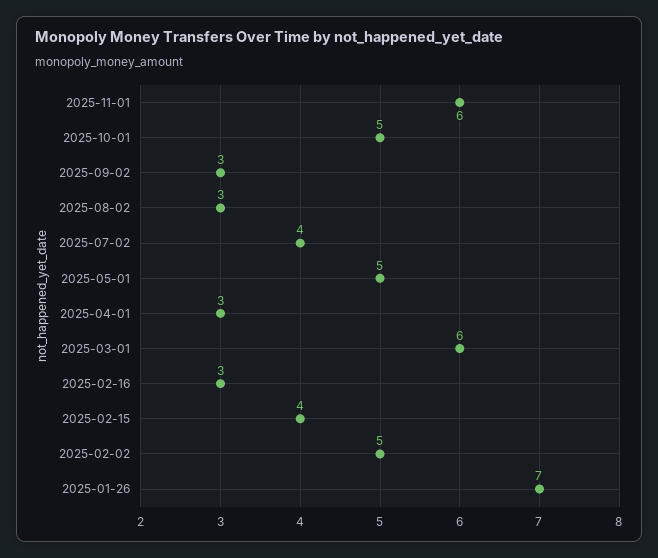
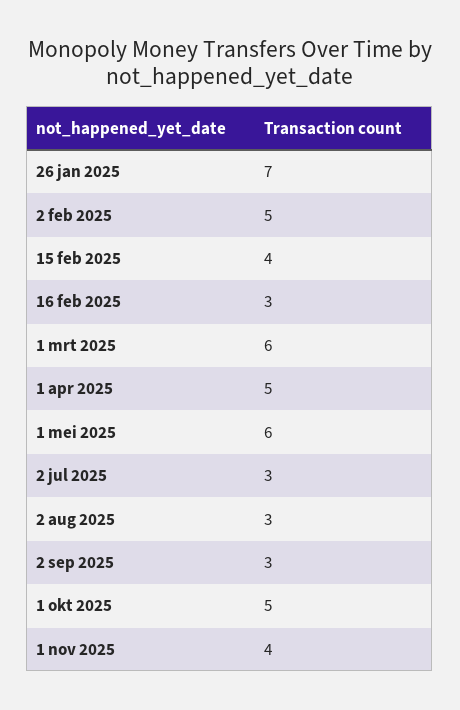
2025-11-01: 6 -> 4
2025-07-02: 4 -> 3
2025-05-01: 5 -> 6
2025-04-01: 3 -> 5

